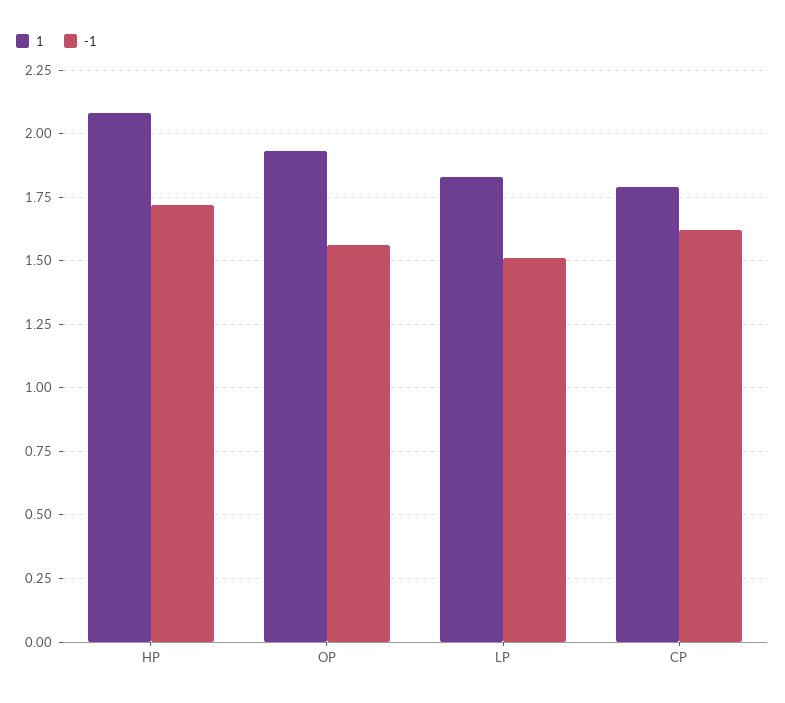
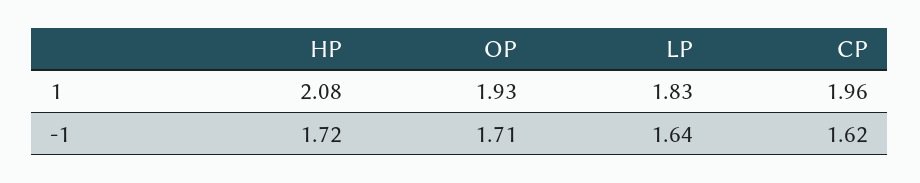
-1, OP: 1.55 -> 1.71
-1, LP: 1.5 -> 1.64
1, CP: 1.8 -> 1.96

